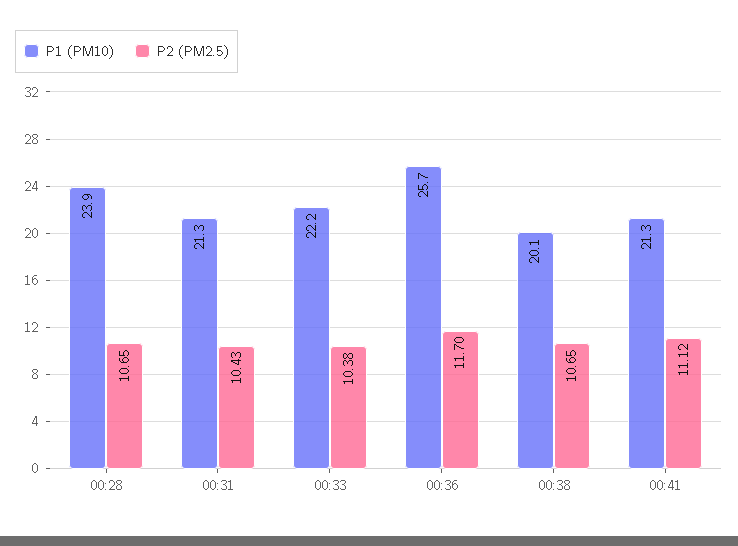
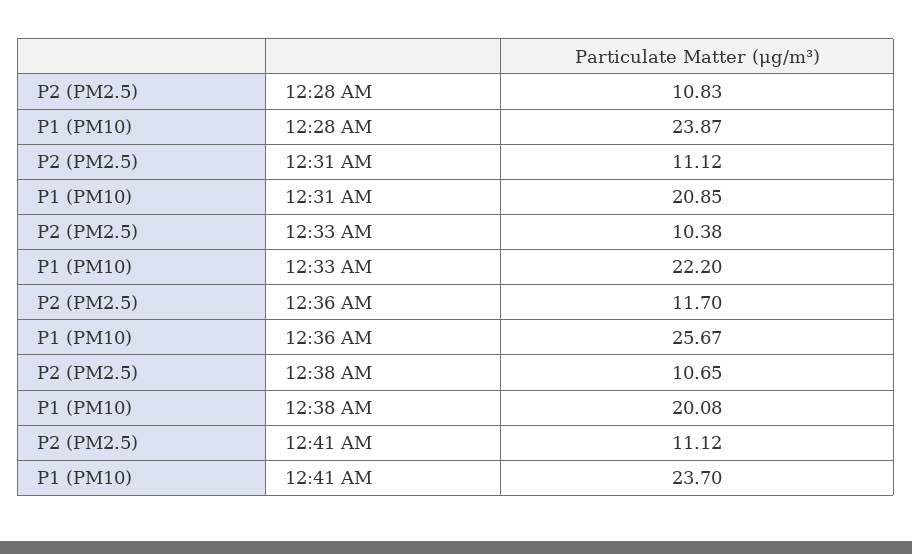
P2 (PM2.5), 00:28: 10.65 -> 10.83
P1 (PM10), 00:31: 21.3 -> 20.85
P2 (PM2.5), 00:31: 10.43 -> 11.12
P1 (PM10), 00:41: 21.3 -> 23.7

